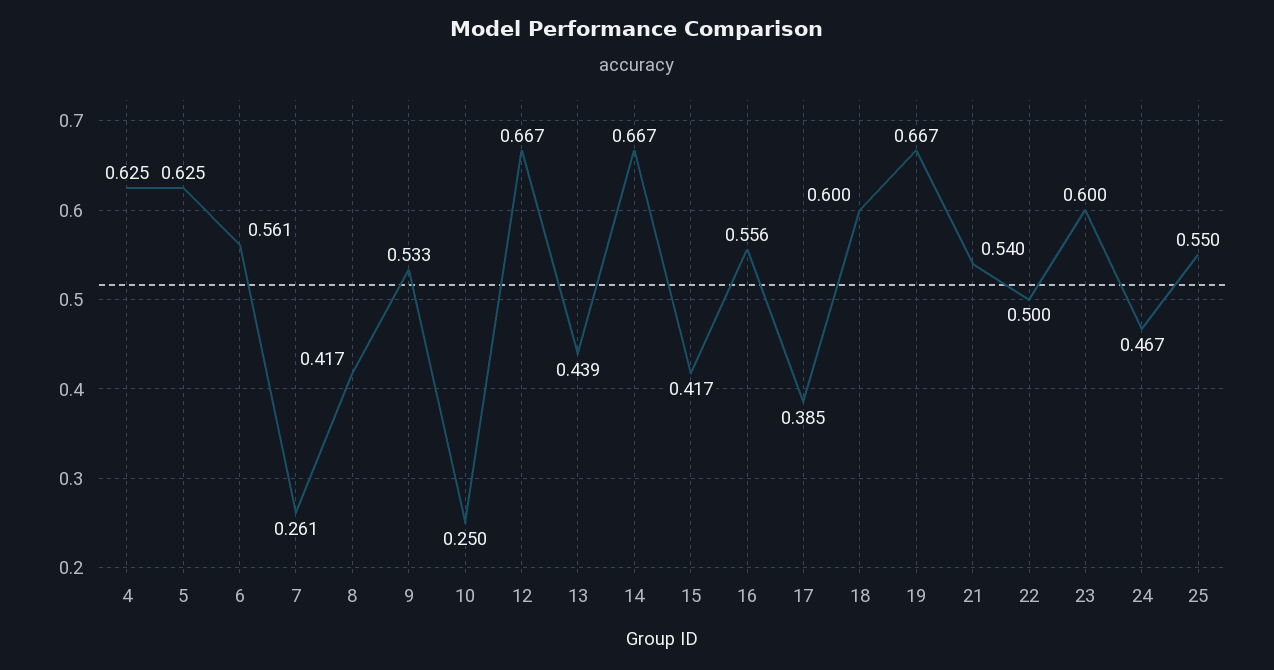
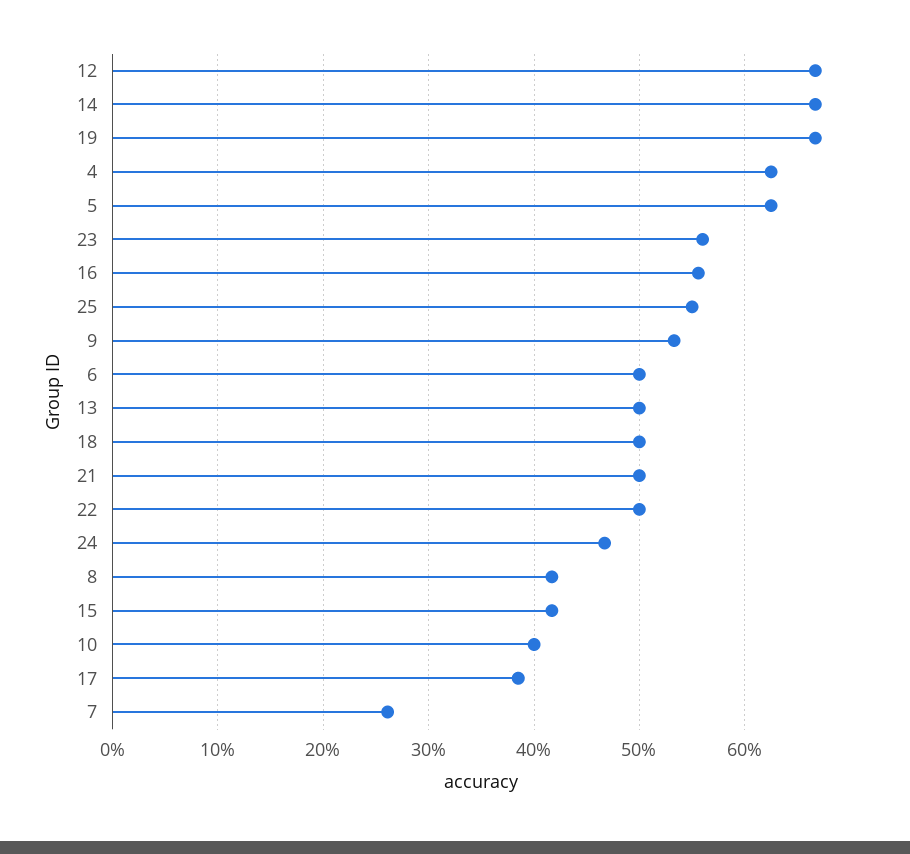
6: 0.561 -> 0.5
10: 0.25 -> 0.4
13: 0.439 -> 0.5
18: 0.6 -> 0.5
21: 0.54 -> 0.5
23: 0.6 -> 0.56

